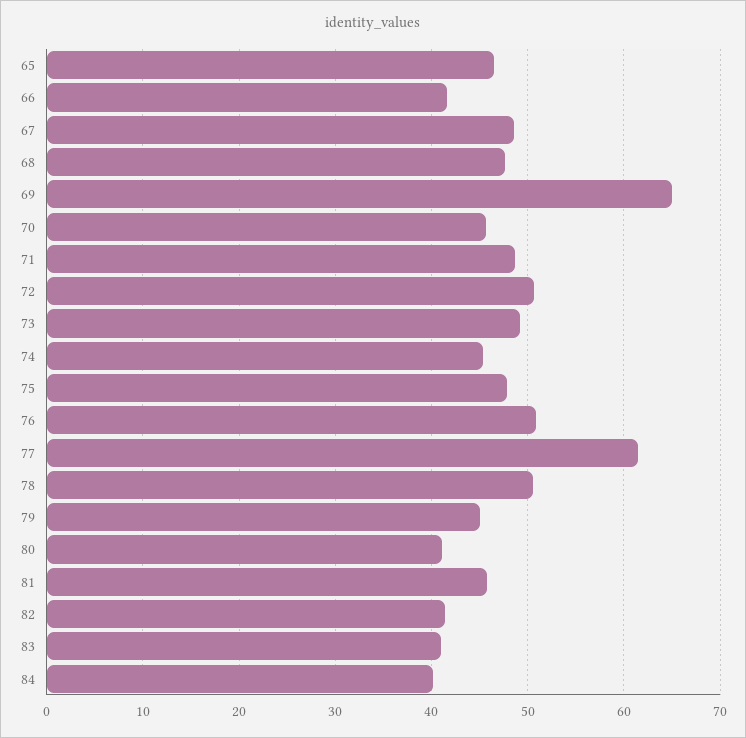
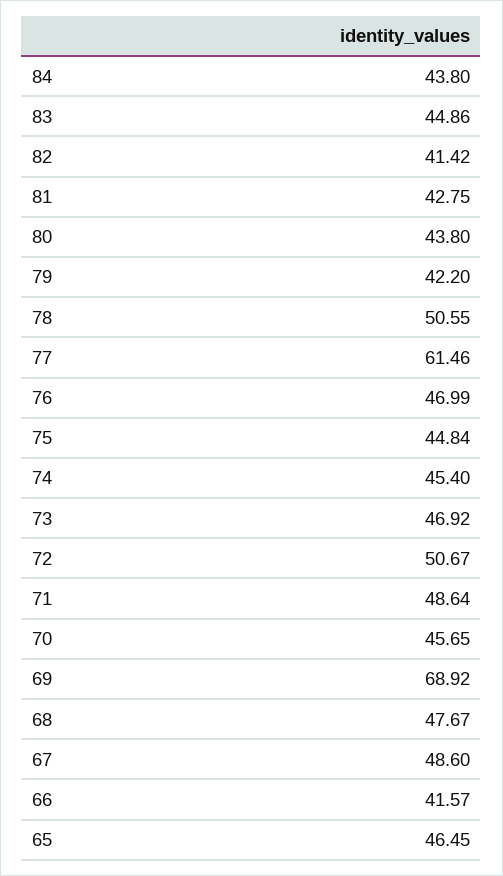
69: 65 -> 68.92
73: 49 -> 46.92
75: 48 -> 44.84
76: 51 -> 46.99
79: 45 -> 42.2
80: 41 -> 43.8
81: 46 -> 42.75
83: 41 -> 44.86
84: 40 -> 43.8

